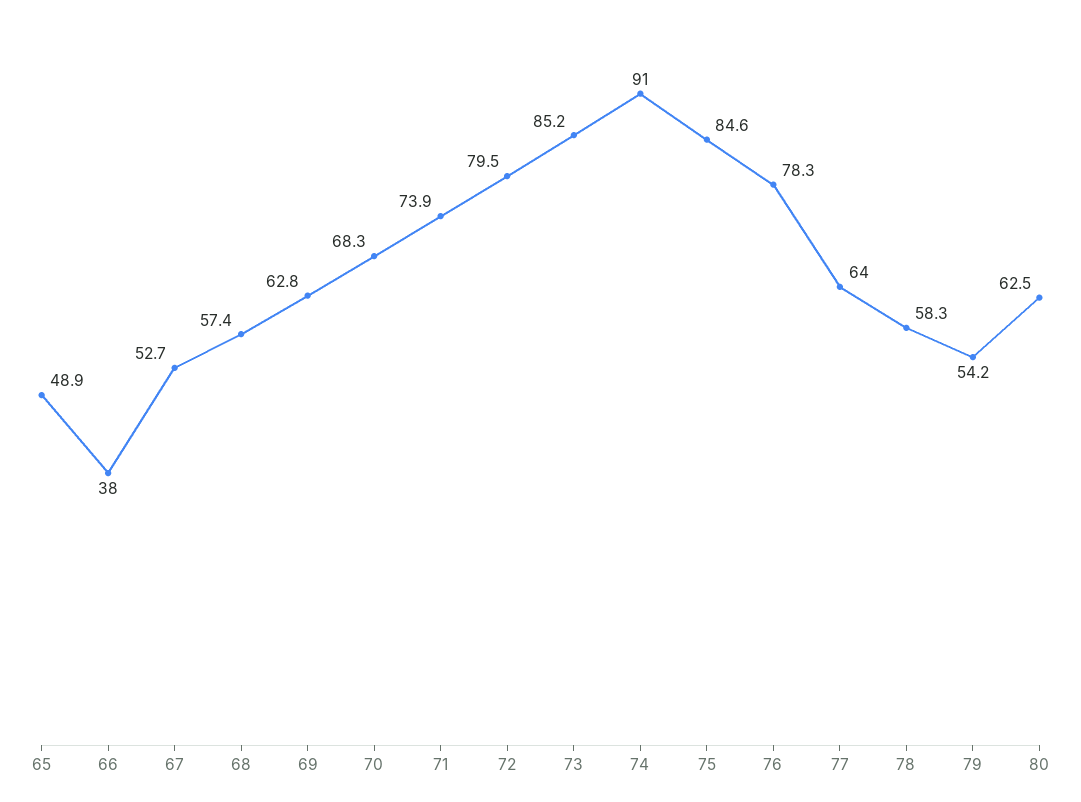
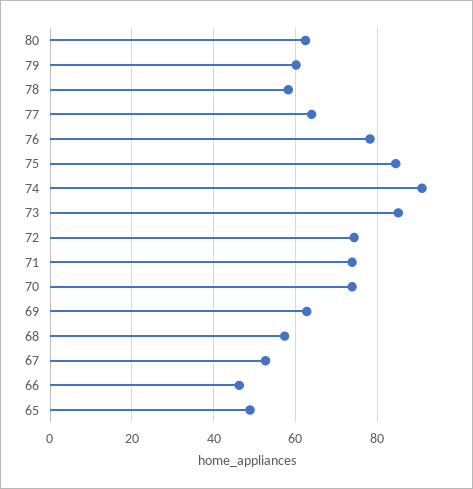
66: 38 -> 46
70: 68.3 -> 74
72: 79.5 -> 74
79: 54.2 -> 60

